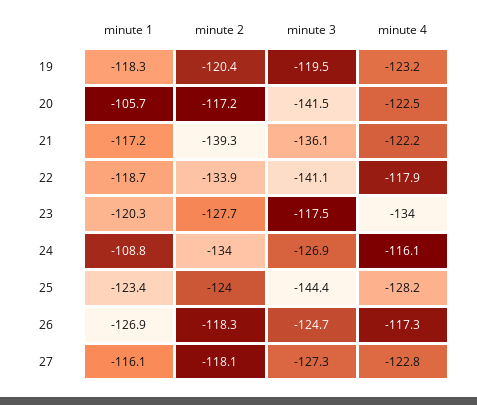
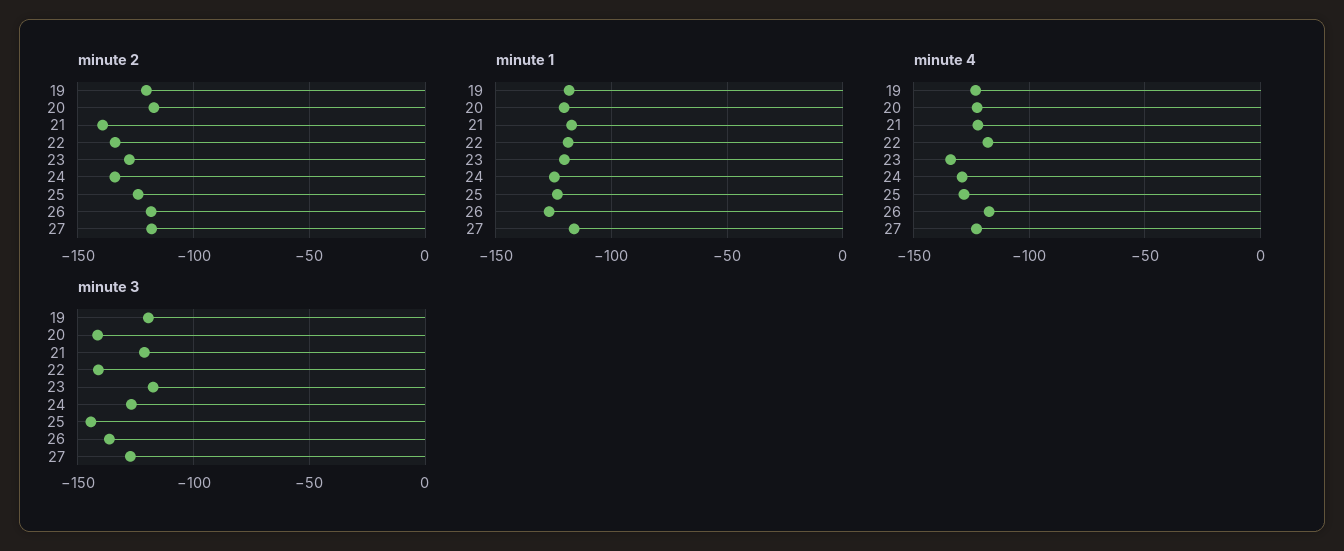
minute 1, 20: -105.7 -> -120
minute 3, 21: -136.1 -> -120
minute 1, 24: -108.8 -> -125
minute 4, 24: -116.1 -> -130
minute 3, 26: -124.7 -> -135

